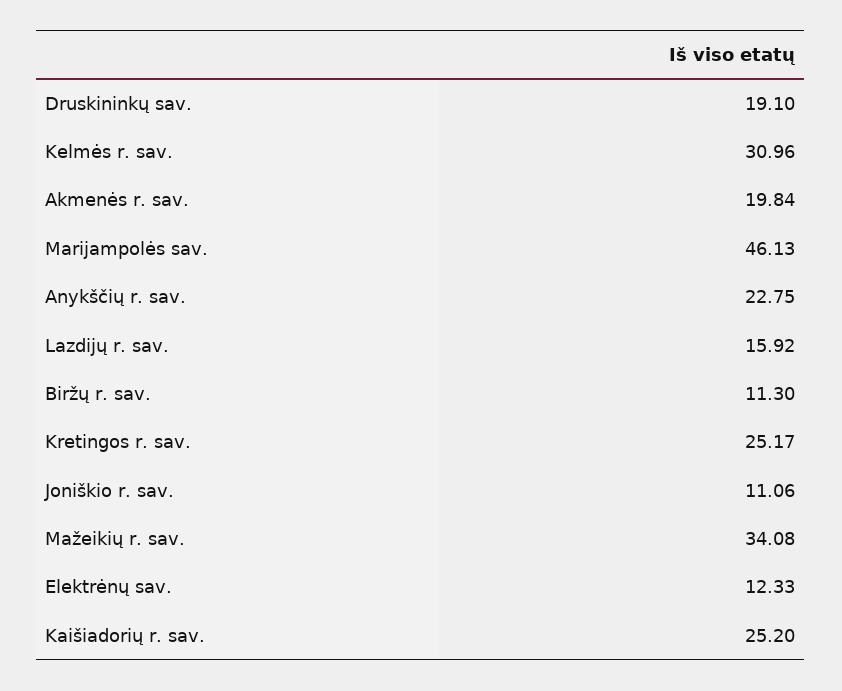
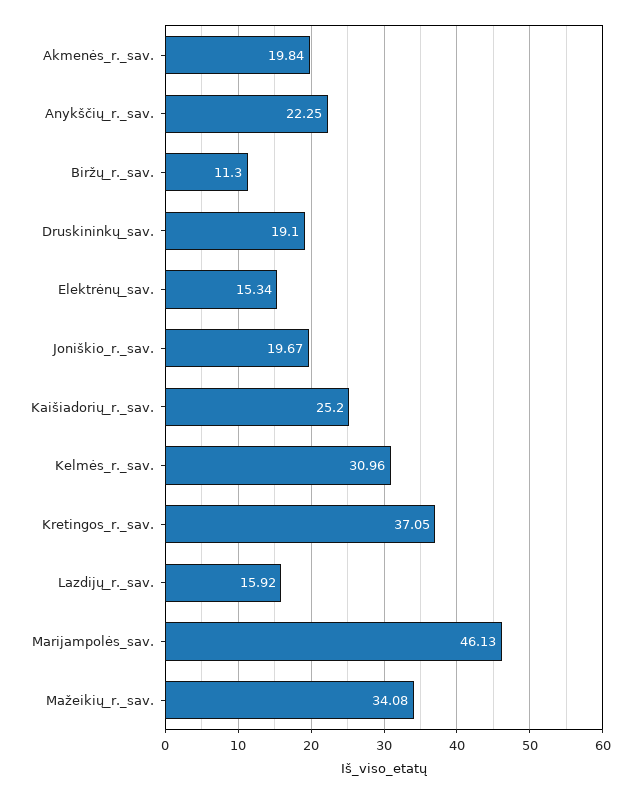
Anykščių r. sav.: 22.75 -> 22.25
Kretingos r. sav.: 25.17 -> 37.05
Joniškio r. sav.: 11.06 -> 19.67
Elektrėnų sav.: 12.33 -> 15.34

